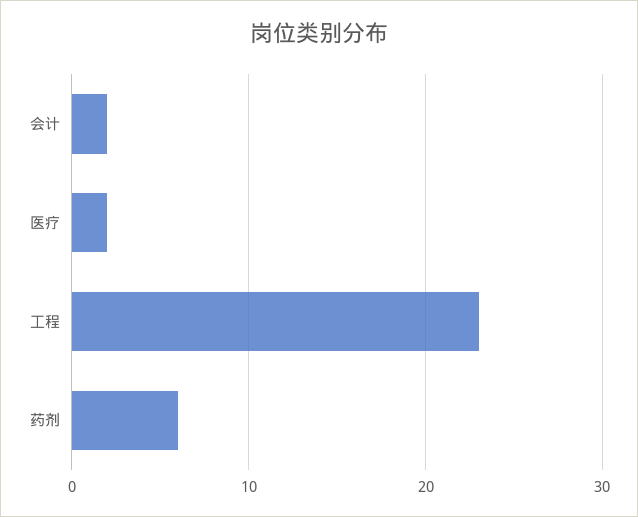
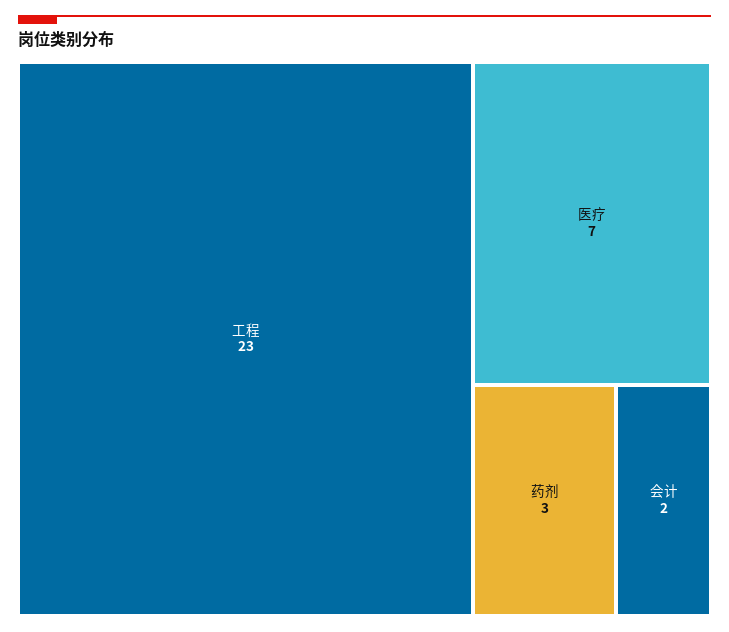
医疗: 2 -> 7
药剂: 6 -> 3

